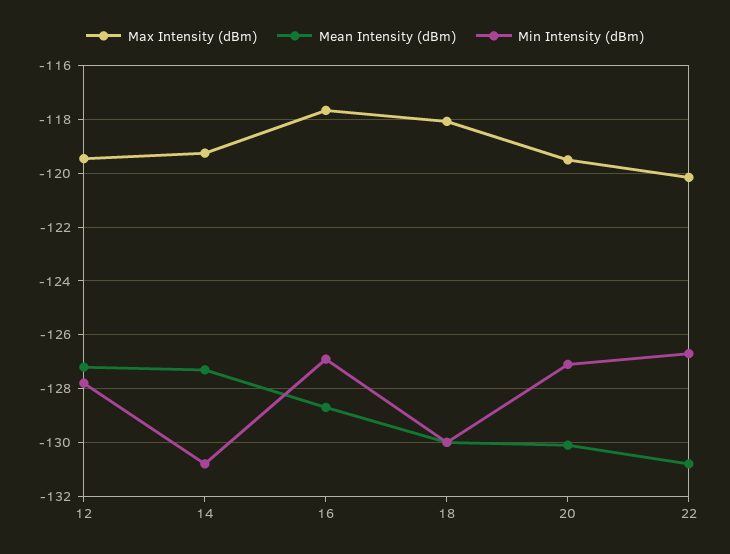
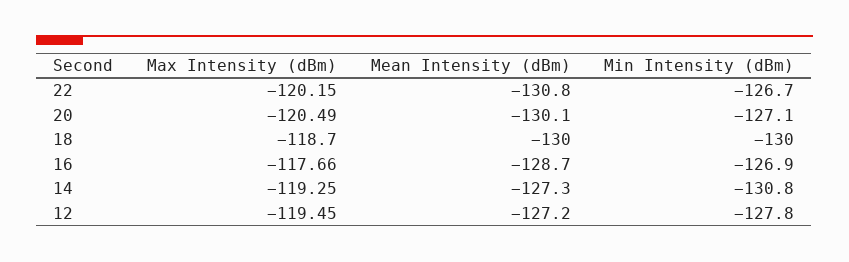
Max Intensity (dBm), 18: -118 -> -118.7
Max Intensity (dBm), 20: -119.5 -> -120.49

